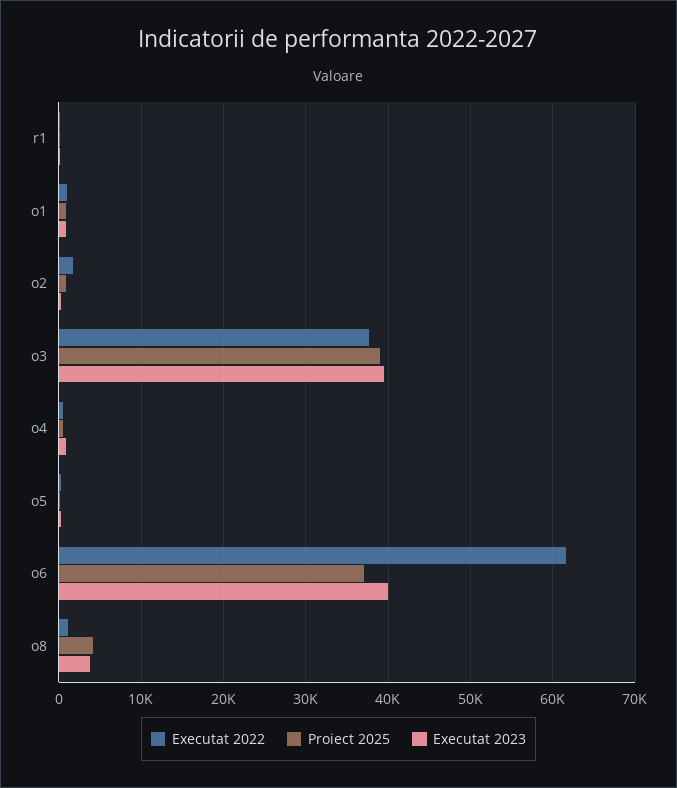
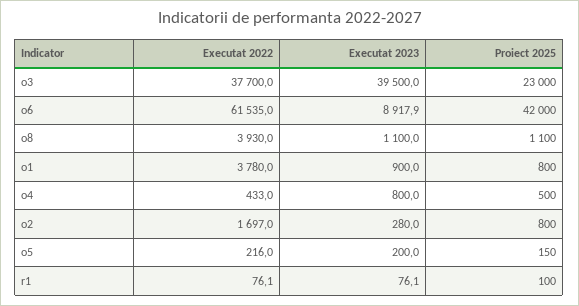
Executat 2022, o1: 1000 -> 3780
Proiect 2025, o3: 39000 -> 23000
Proiect 2025, o6: 37000 -> 42000
Executat 2023, o6: 40000 -> 8917.9
Executat 2022, o8: 1000 -> 3930
Proiect 2025, o8: 4000 -> 1100
Executat 2023, o8: 4000 -> 1100

